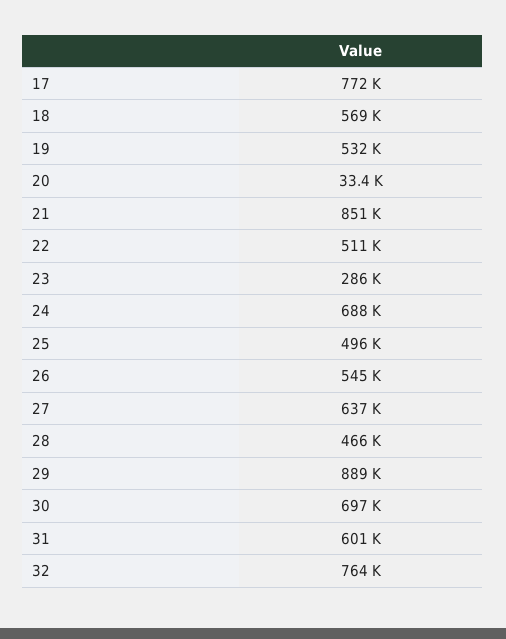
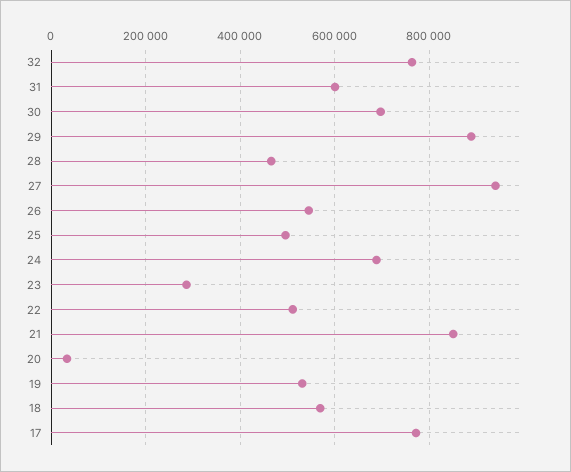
27: 637000 -> 940000

